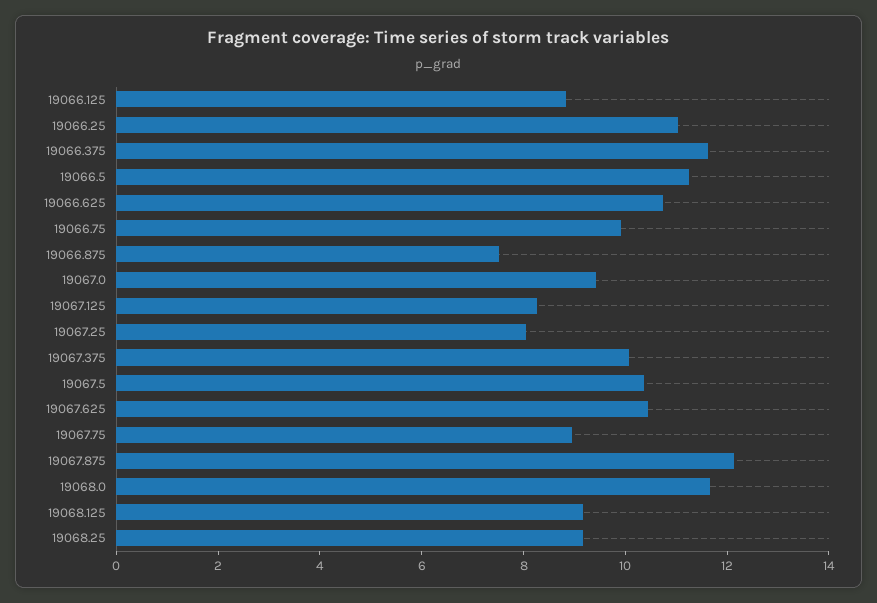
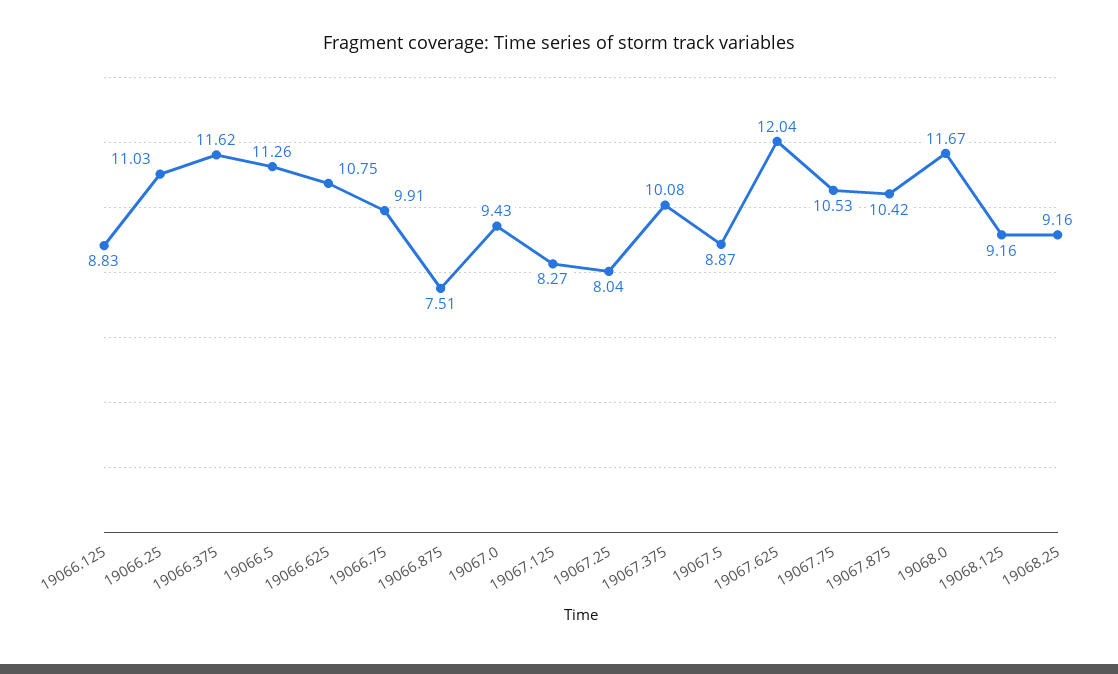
19067.5: 10.5 -> 8.87
19067.625: 10.5 -> 12.04
19067.75: 9 -> 10.53
19067.875: 12 -> 10.42

